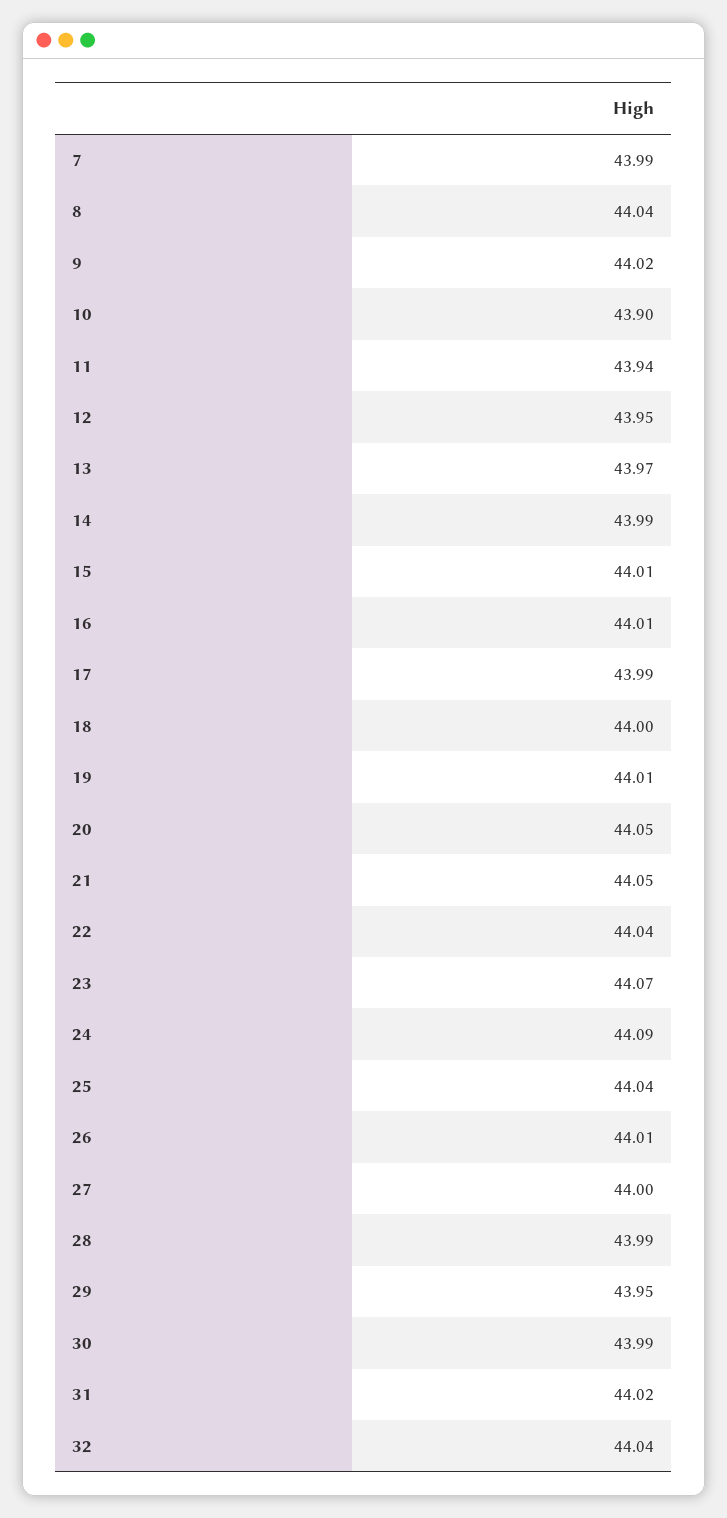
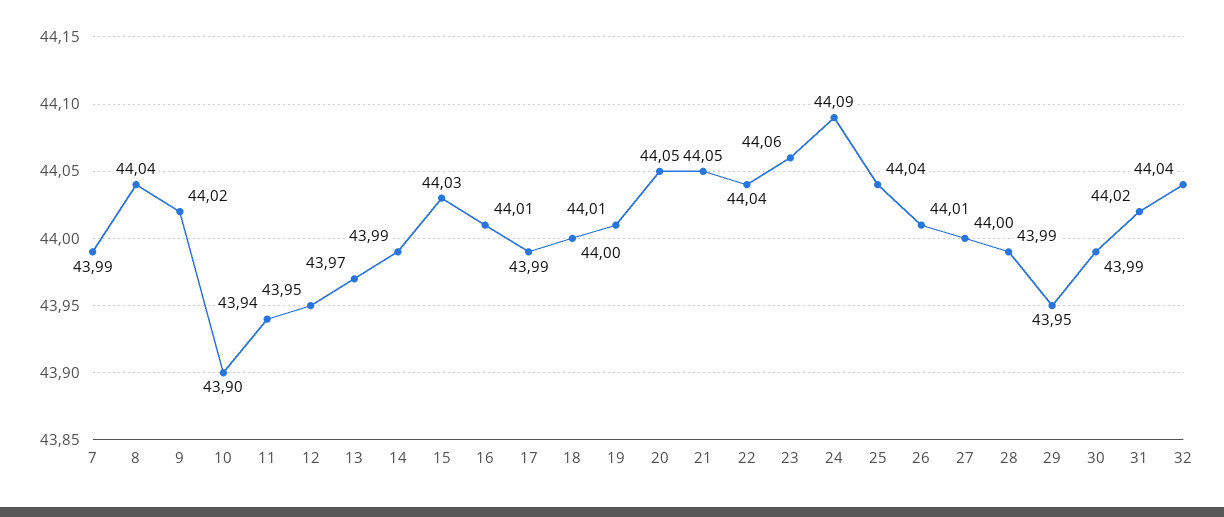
15: 44.01 -> 44.03
23: 44.07 -> 44.06

